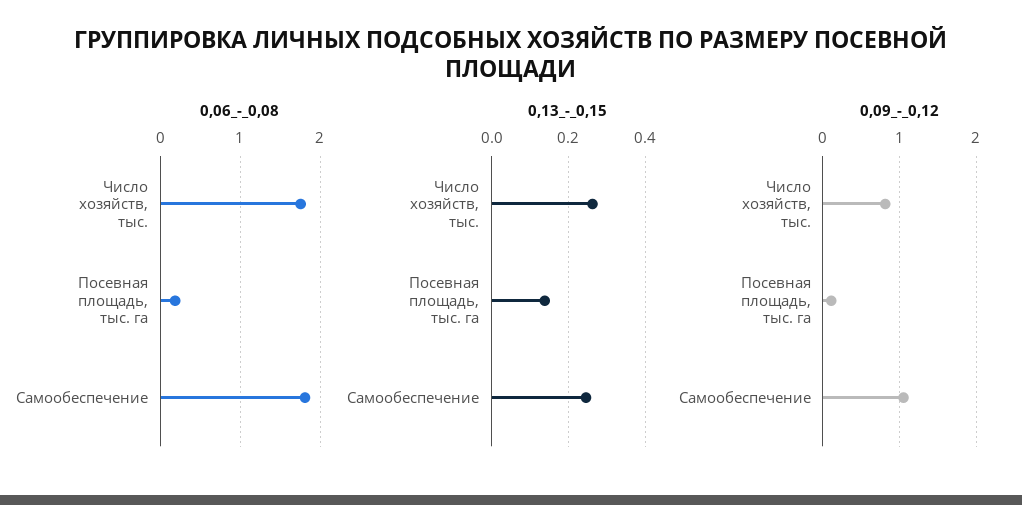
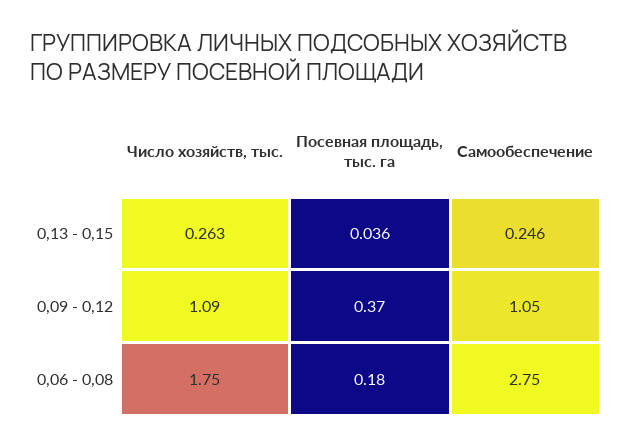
0,06_-_0,08, Самообеспечение: 1.8 -> 2.75
0,13_-_0,15, Посевная площадь, тыс. га: 0.14 -> 0.036
0,09_-_0,12, Число хозяйств, тыс.: 0.8 -> 1.09
0,09_-_0,12, Посевная площадь, тыс. га: 0.1 -> 0.37

